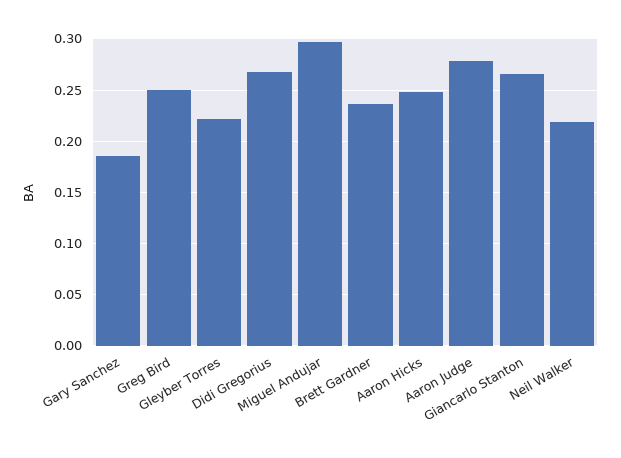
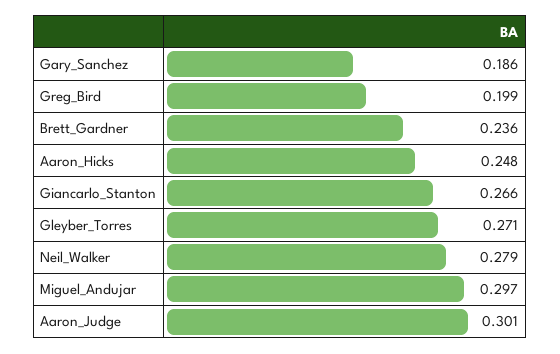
Greg Bird: 0.25 -> 0.199
Gleyber Torres: 0.22 -> 0.271
Didi Gregorius: 0.27 -> none
Aaron Judge: 0.28 -> 0.301
Neil Walker: 0.22 -> 0.279

